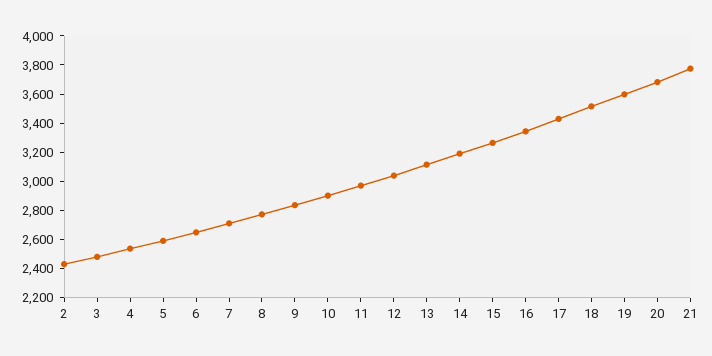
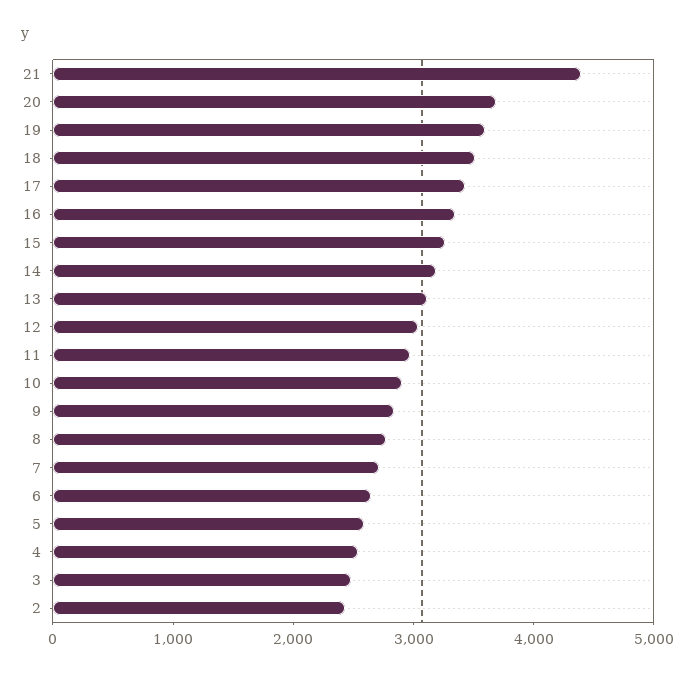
21: 3800 -> 4400

